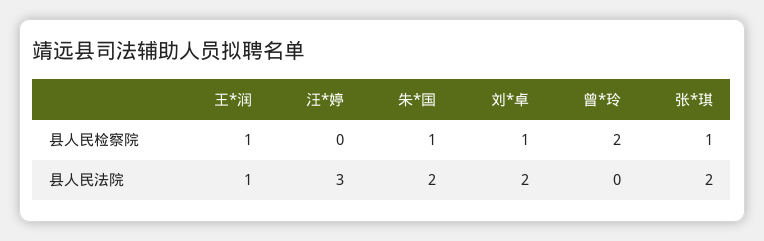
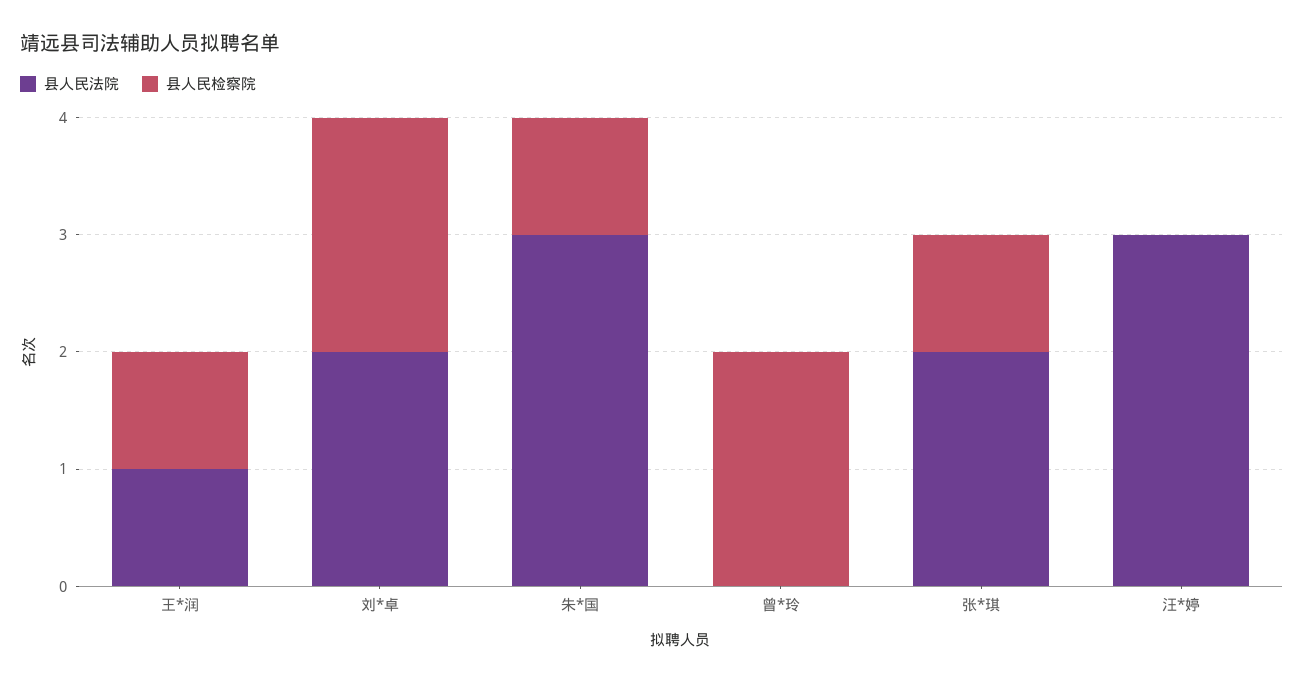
县人民检察院, 刘*卓: 1 -> 2
县人民法院, 朱*国: 2 -> 3

